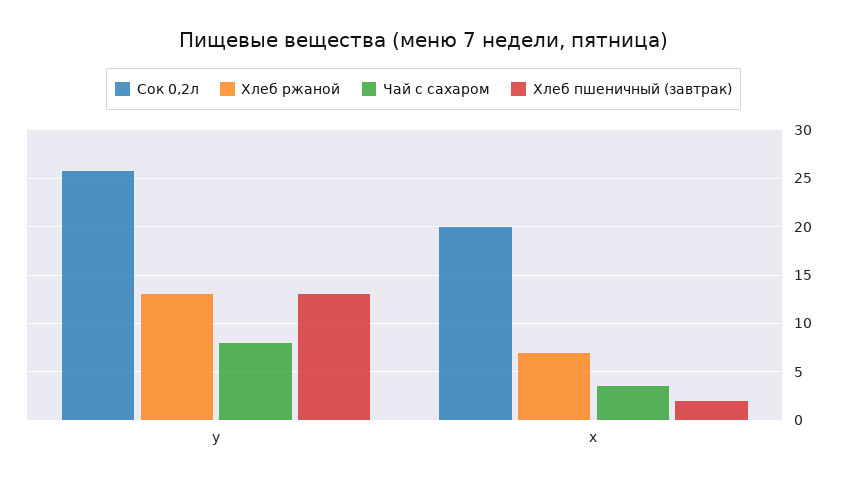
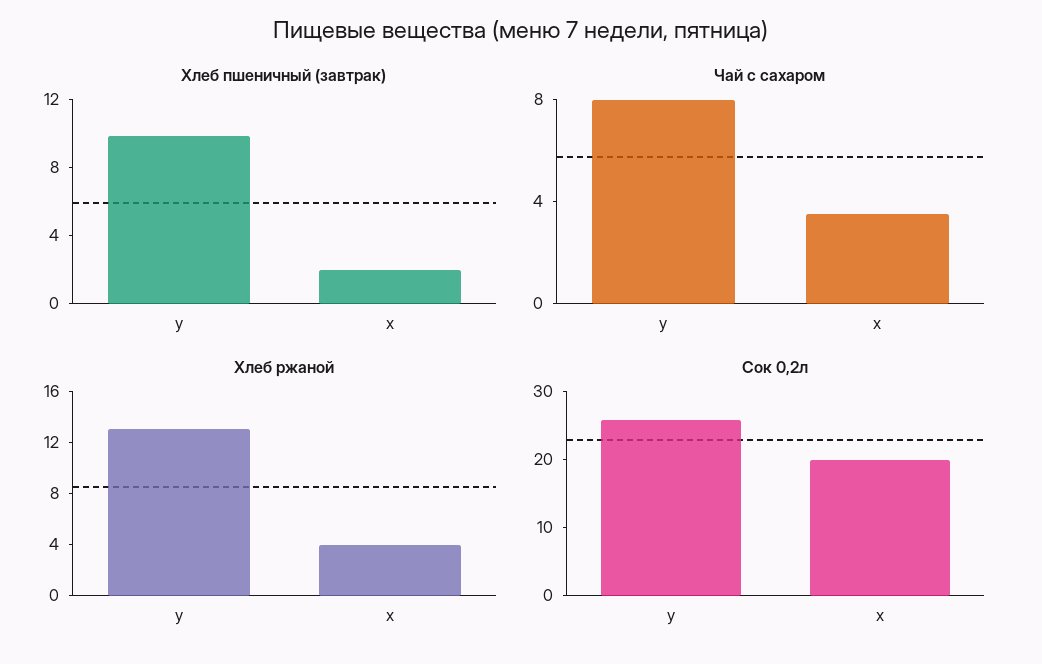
Хлеб пшеничный (завтрак), y: 13 -> 10
Хлеб ржаной, x: 7 -> 4

